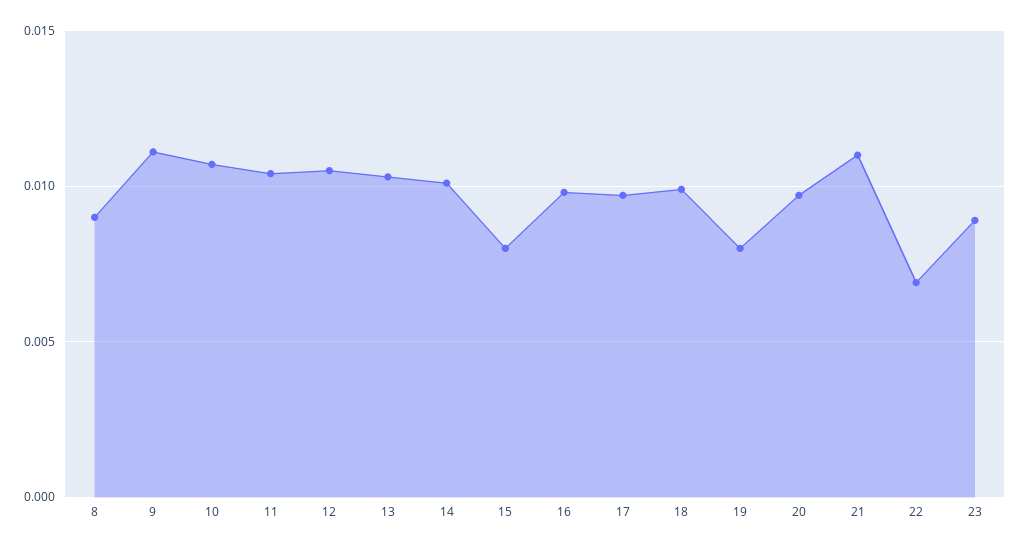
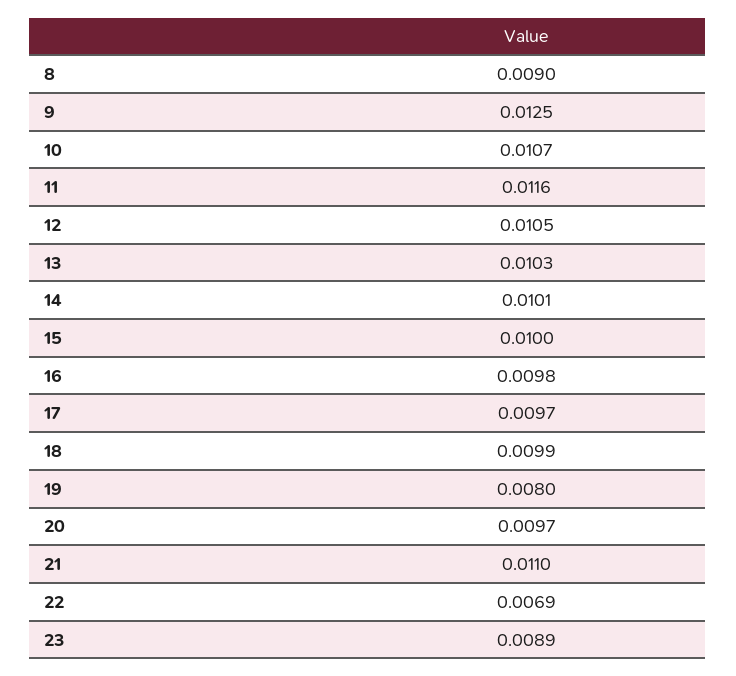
9: 0.011 -> 0.0125
11: 0.0105 -> 0.0116
15: 0.008 -> 0.01

